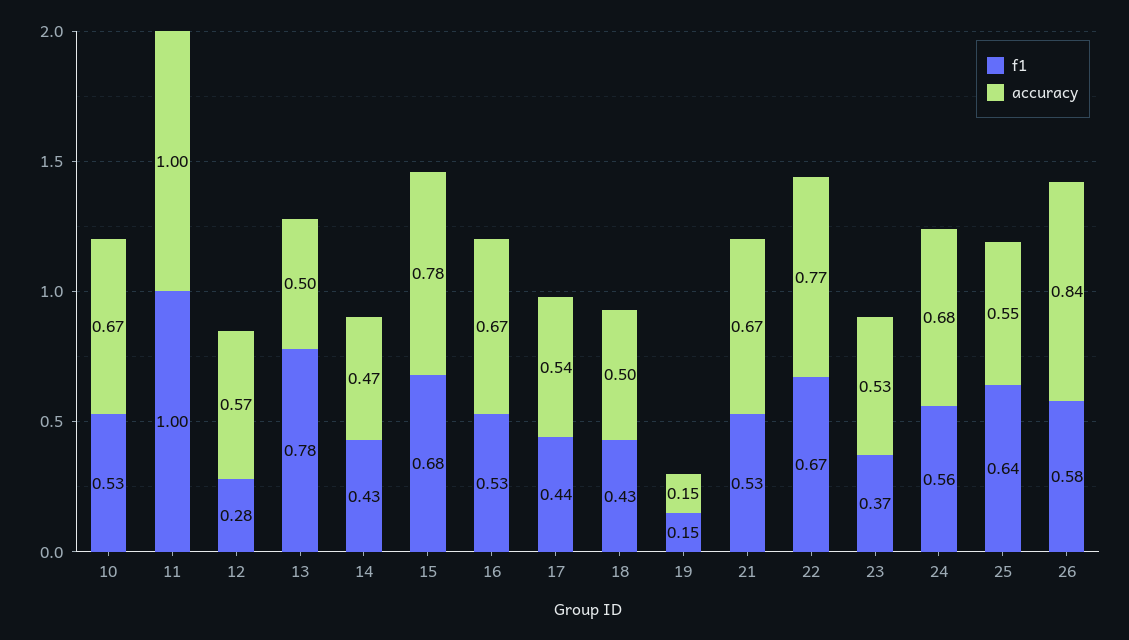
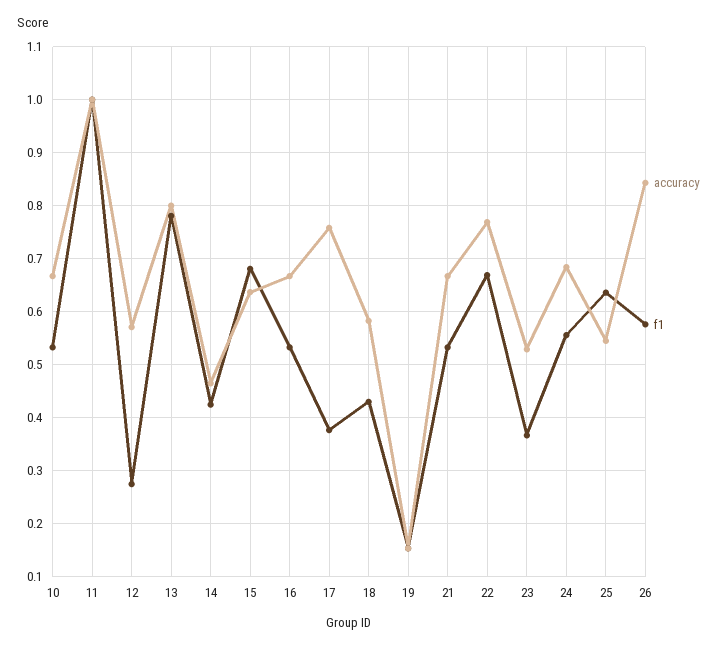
accuracy, 13: 0.5 -> 0.8
accuracy, 15: 0.78 -> 0.64
f1, 17: 0.44 -> 0.38
accuracy, 17: 0.54 -> 0.76
accuracy, 18: 0.5 -> 0.58

